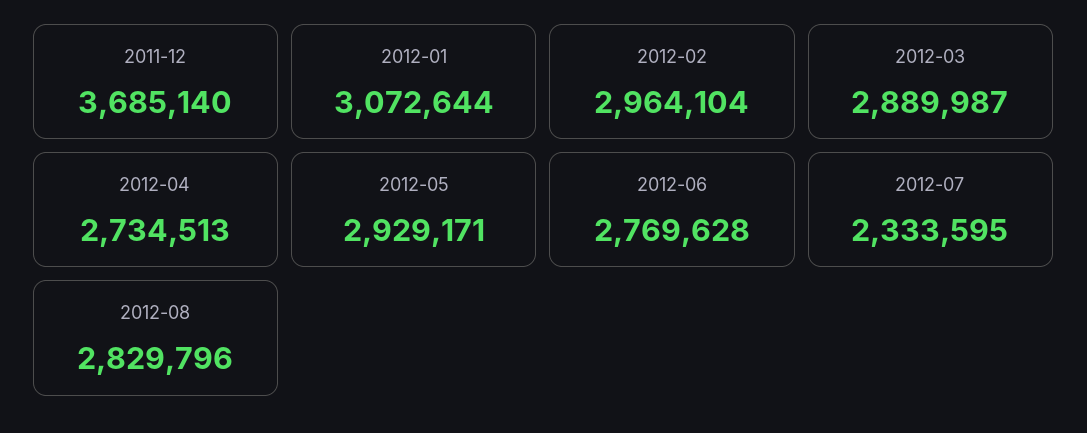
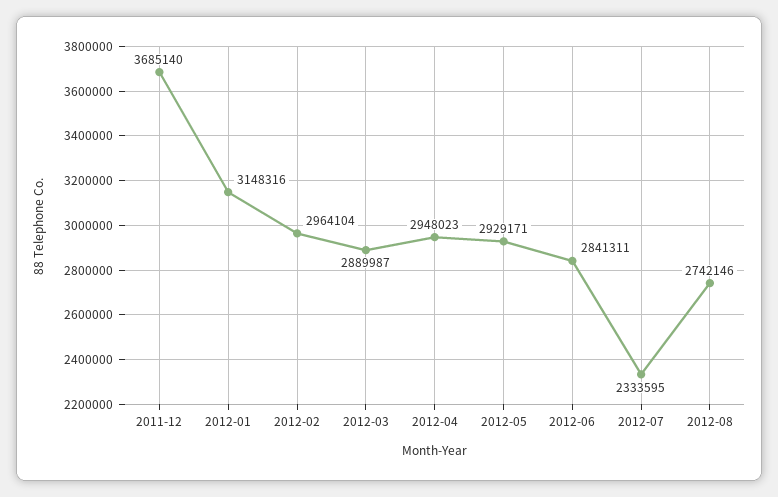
2012-01: 3072644 -> 3148316
2012-04: 2734513 -> 2948023
2012-06: 2769628 -> 2841311
2012-08: 2829796 -> 2742146

